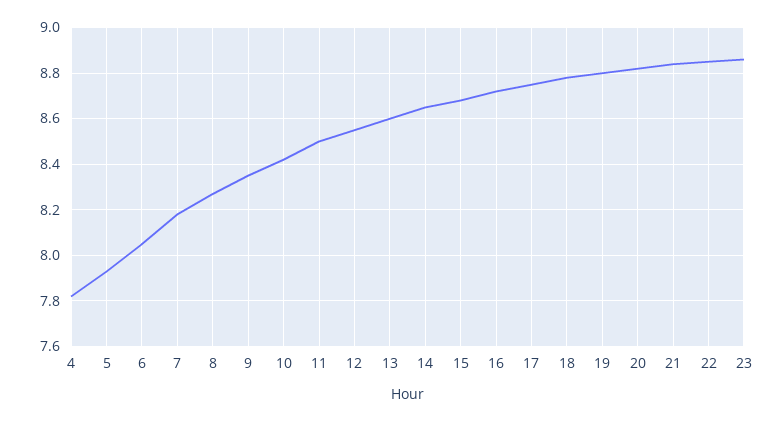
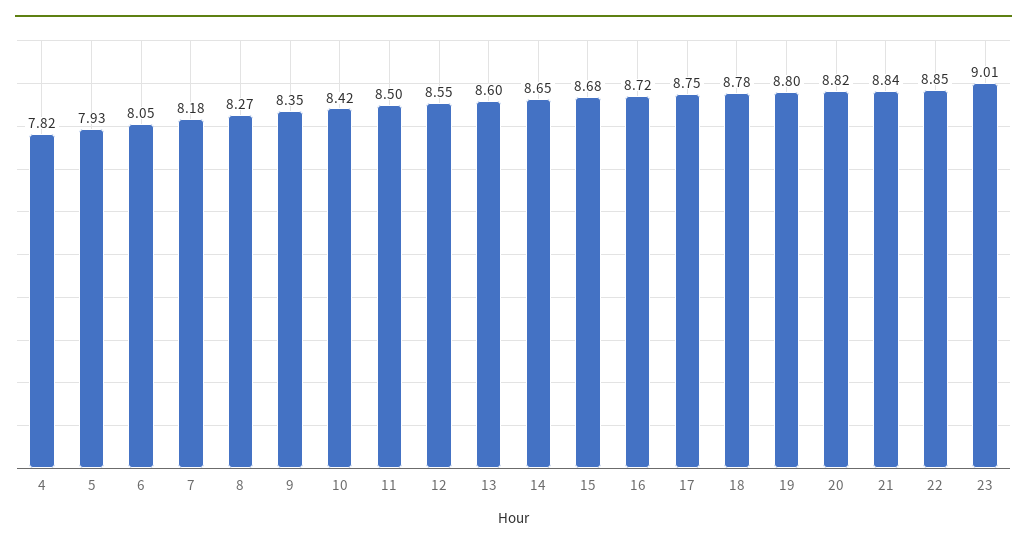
23: 8.85 -> 9.01

